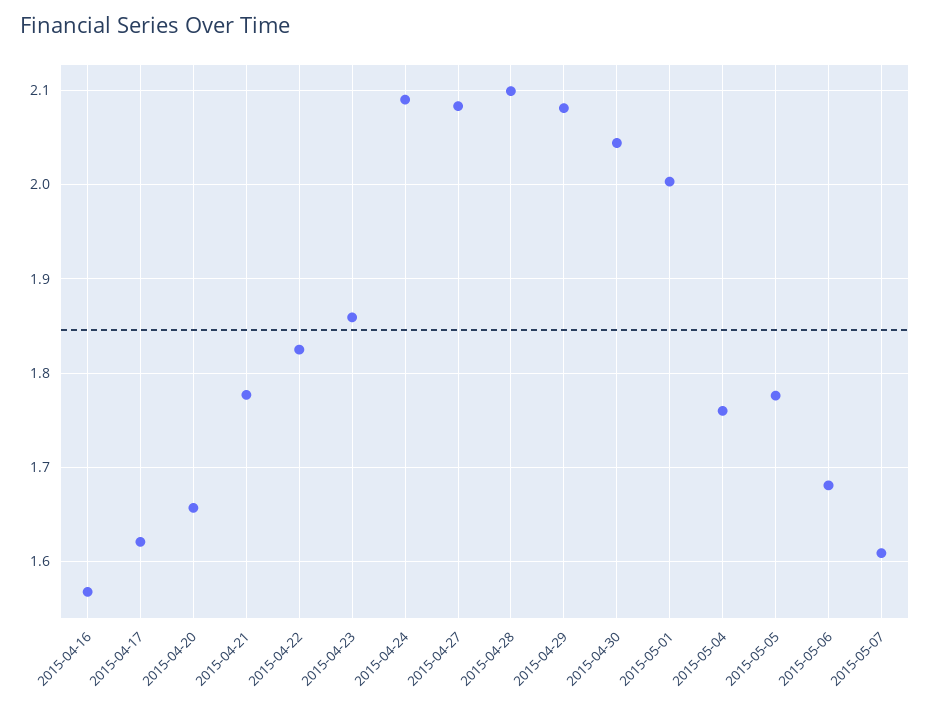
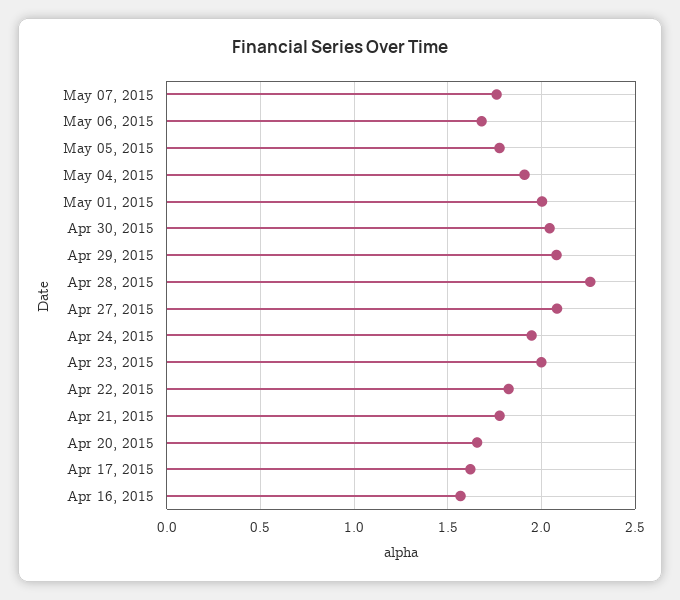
2015-04-23: 1.86 -> 2
2015-04-24: 2.09 -> 1.95
2015-04-28: 2.1 -> 2.25
2015-05-04: 1.76 -> 1.9
2015-05-07: 1.61 -> 1.75

